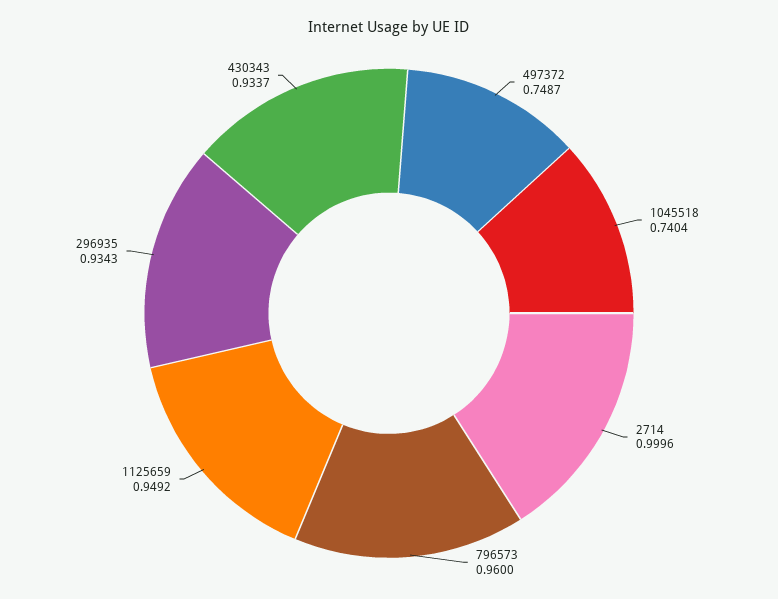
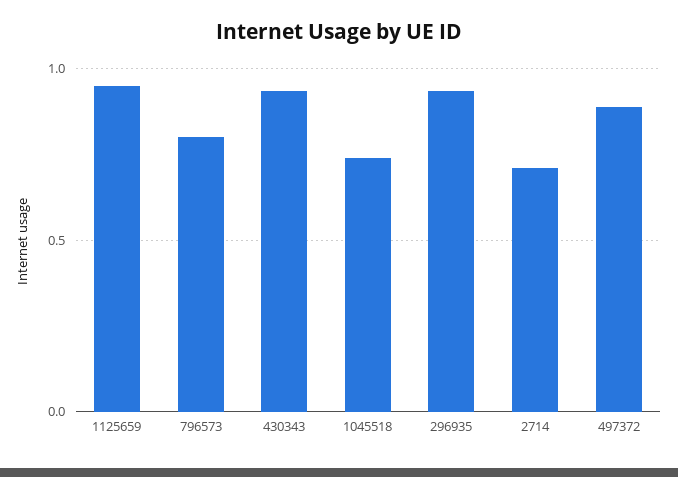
497372: 0.7487 -> 0.9
2714: 0.9996 -> 0.7
796573: 0.96 -> 0.8

